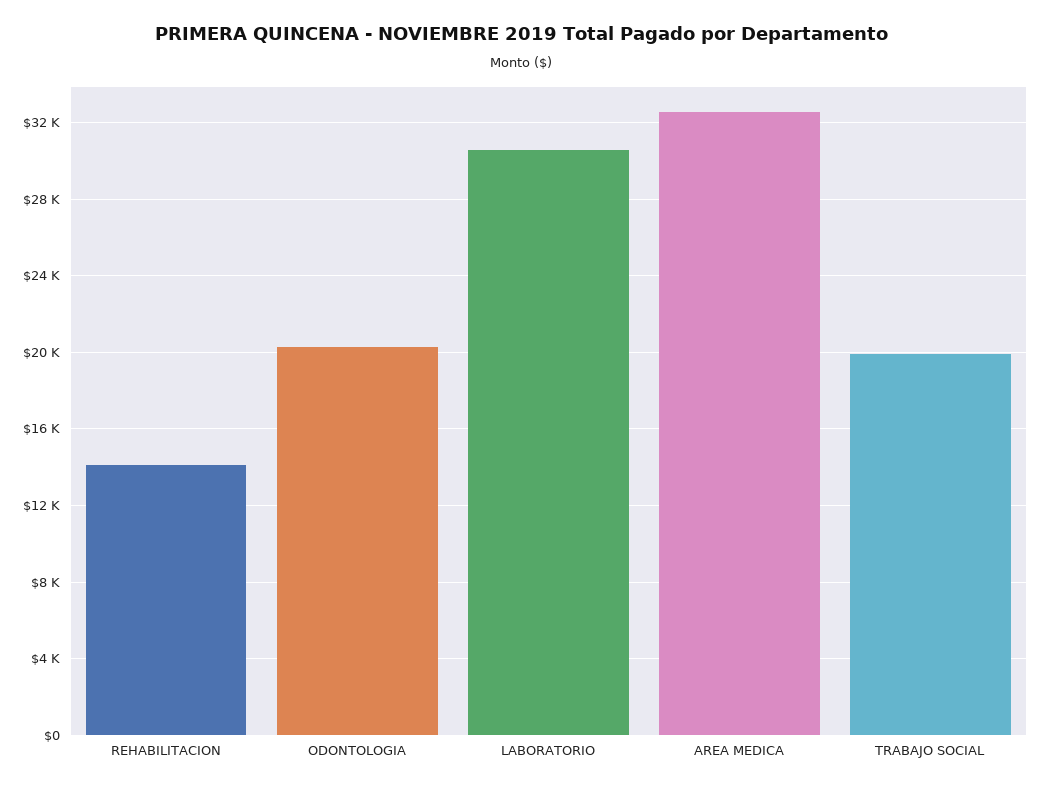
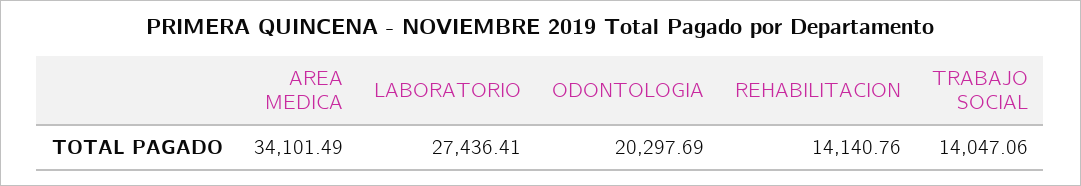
LABORATORIO: 30500 -> 27436.41
AREA MEDICA: 32500 -> 34101.49
TRABAJO SOCIAL: 20000 -> 14047.06

